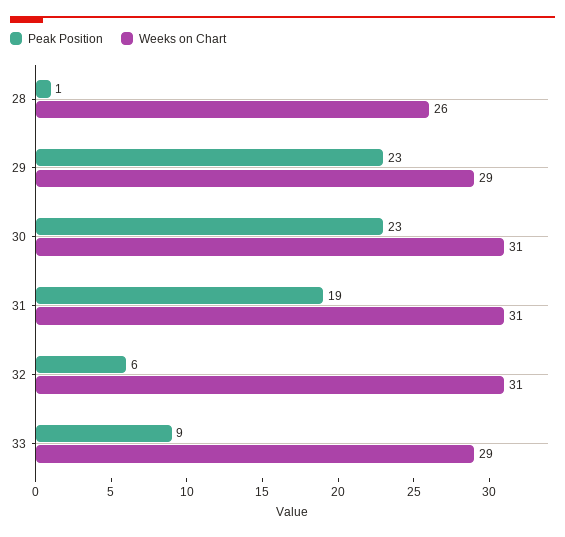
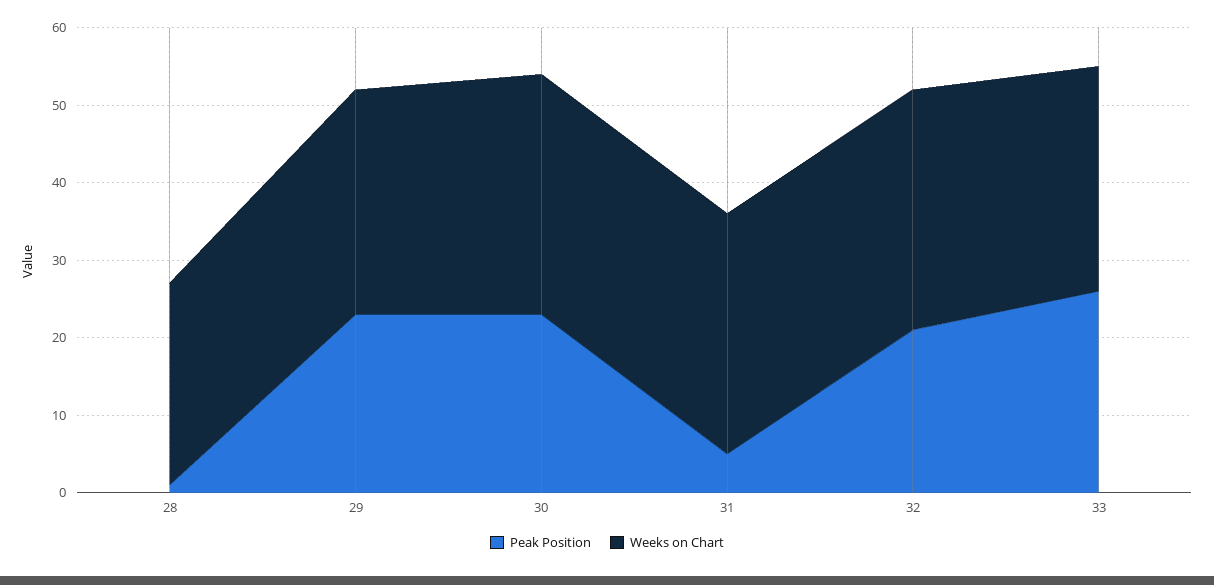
Peak Position, 31: 19 -> 5
Peak Position, 32: 6 -> 20
Peak Position, 33: 9 -> 25

